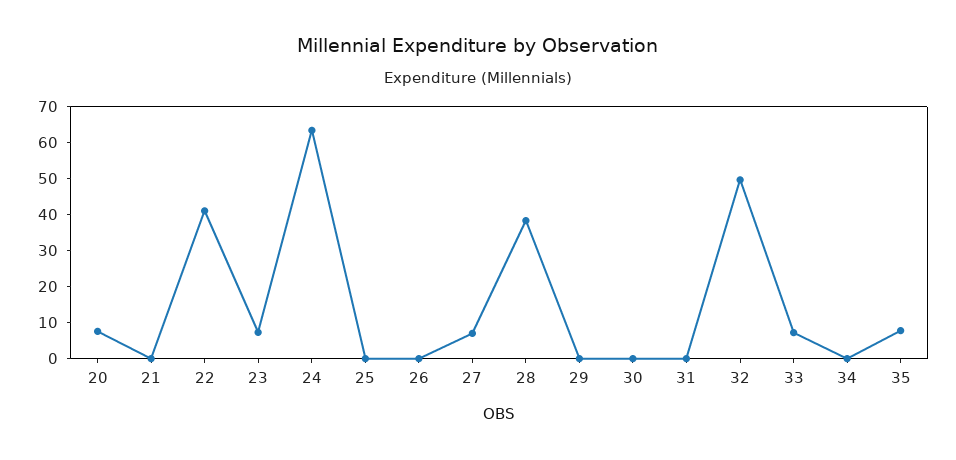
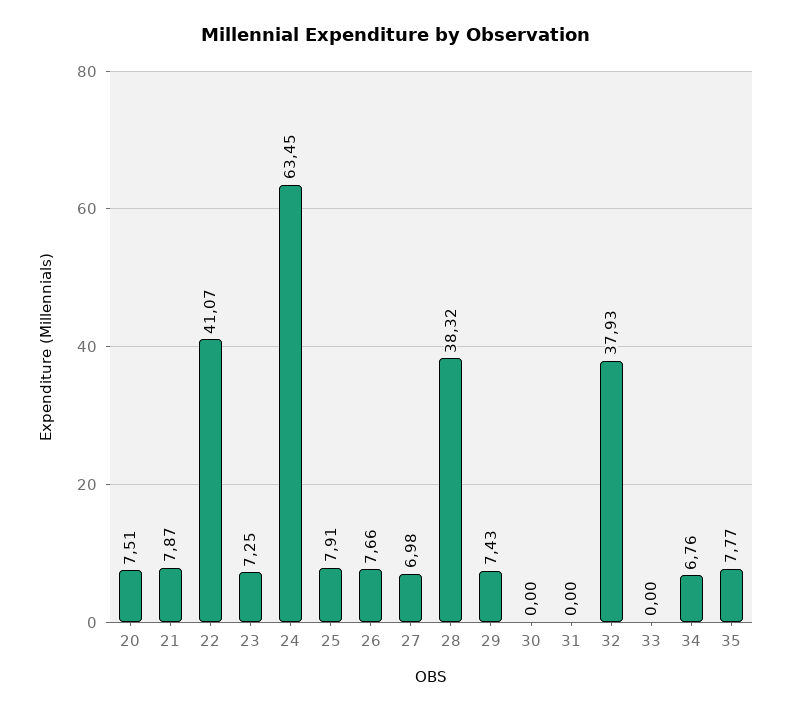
21: 0 -> 7.87
25: 0 -> 7.91
26: 0 -> 7.66
29: 0 -> 7.43
32: 50 -> 37.93
33: 7.5 -> 0
34: 0 -> 6.76

